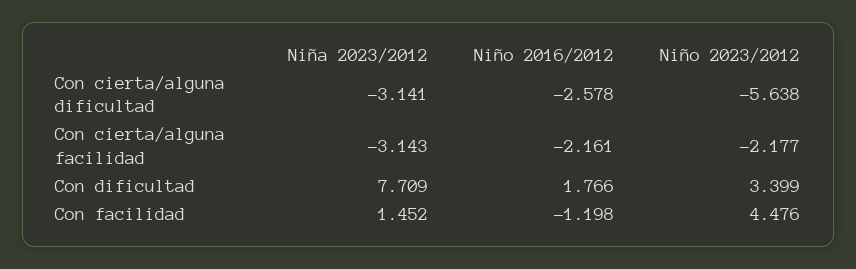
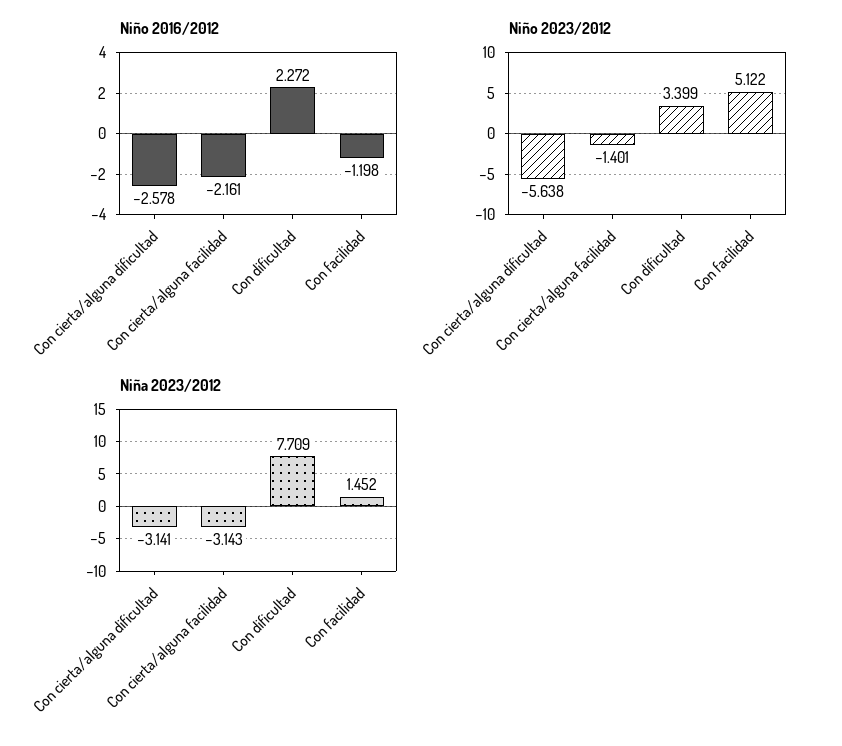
Niño 2023/2012, Con cierta/alguna facilidad: -2.177 -> -1.401
Niño 2016/2012, Con dificultad: 1.766 -> 2.272
Niño 2023/2012, Con facilidad: 4.476 -> 5.122

